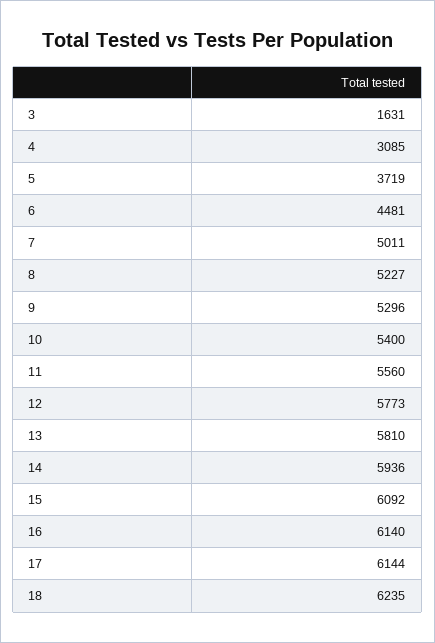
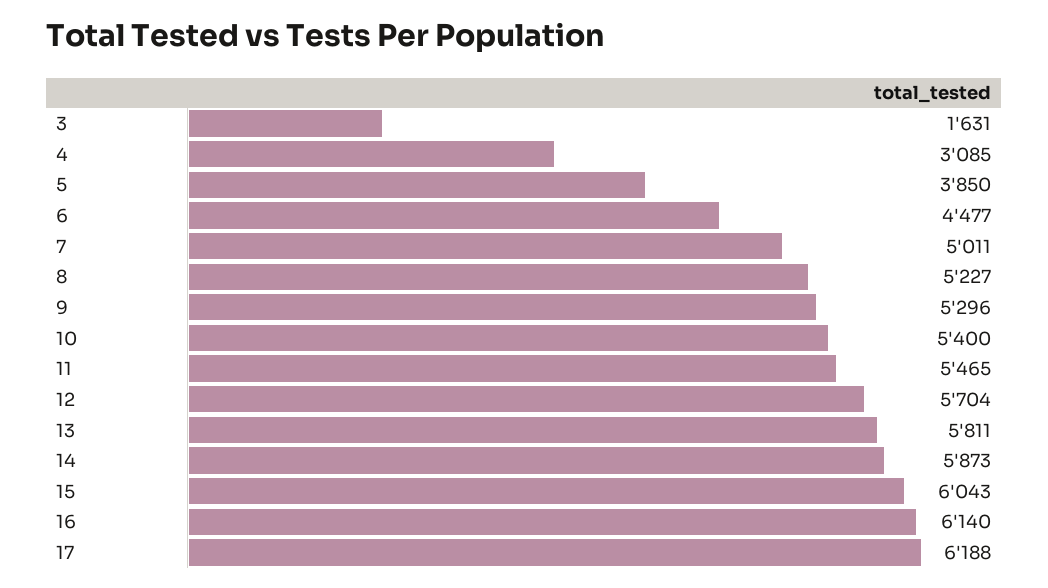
5: 3719 -> 3850
6: 4481 -> 4477
11: 5560 -> 5465
12: 5773 -> 5704
13: 5810 -> 5811
14: 5936 -> 5873
15: 6092 -> 6043
17: 6144 -> 6188
18: 6235 -> none

